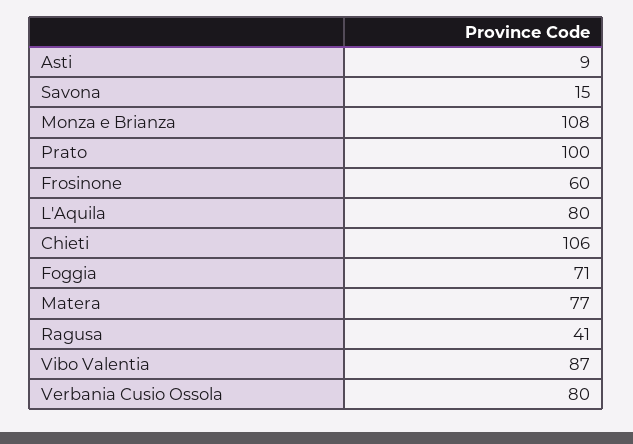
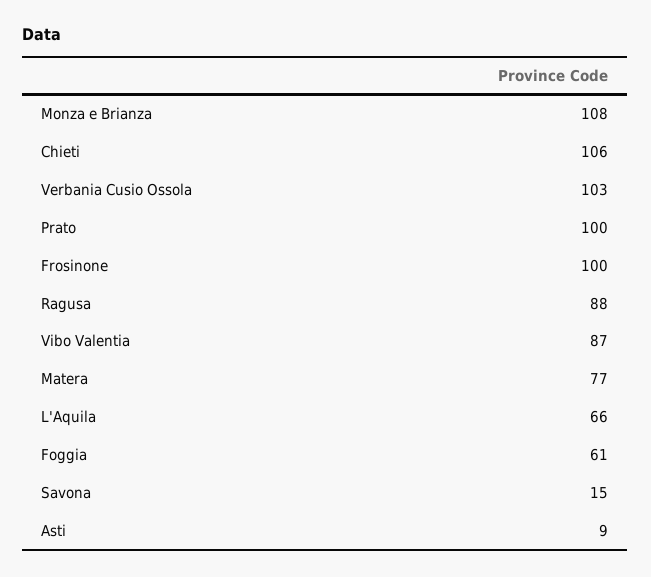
Frosinone: 60 -> 100
L'Aquila: 80 -> 66
Foggia: 71 -> 61
Ragusa: 41 -> 88
Verbania Cusio Ossola: 80 -> 103

